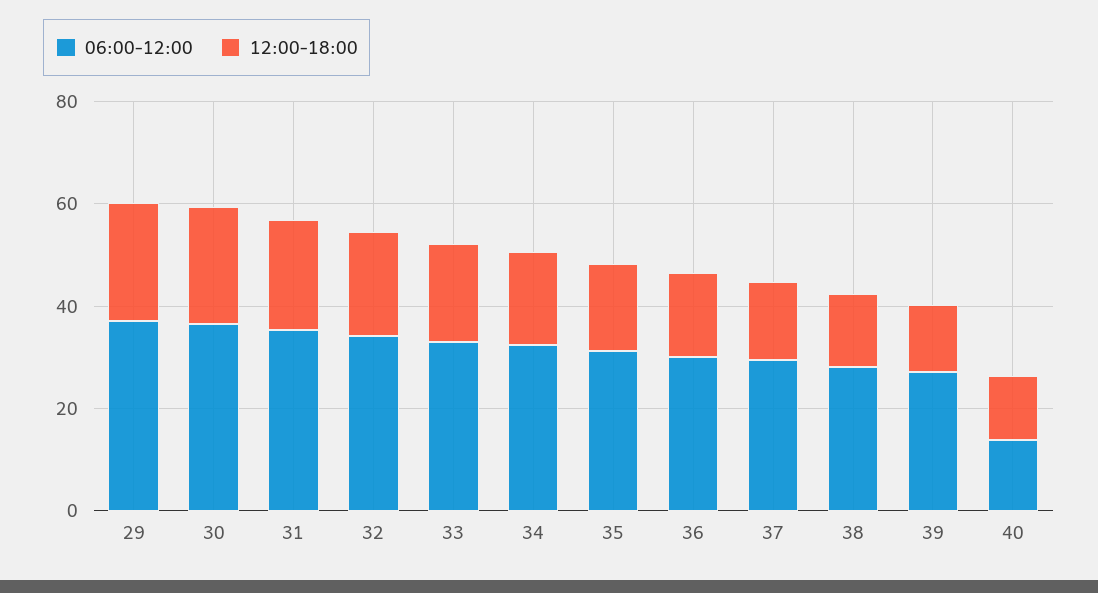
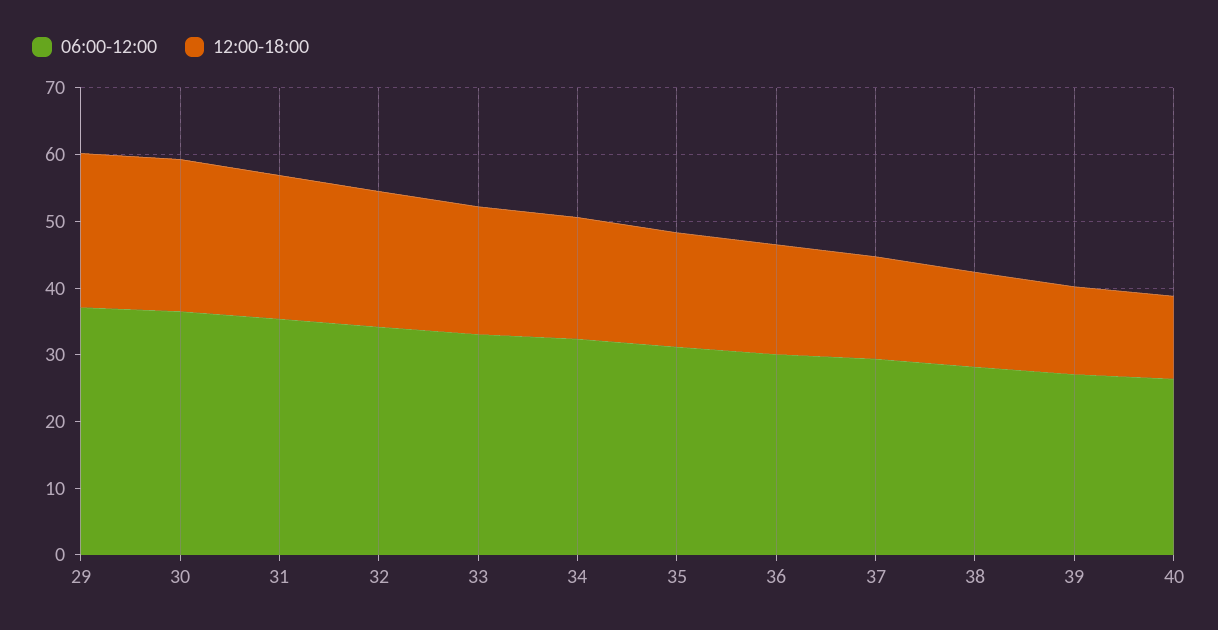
06:00-12:00, 40: 15 -> 26

